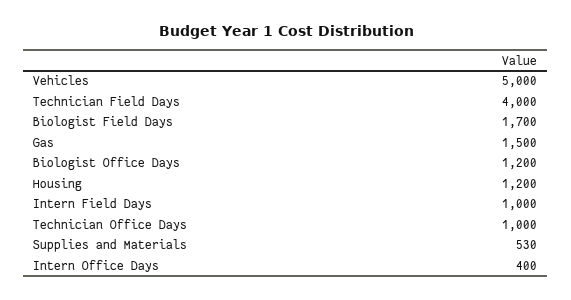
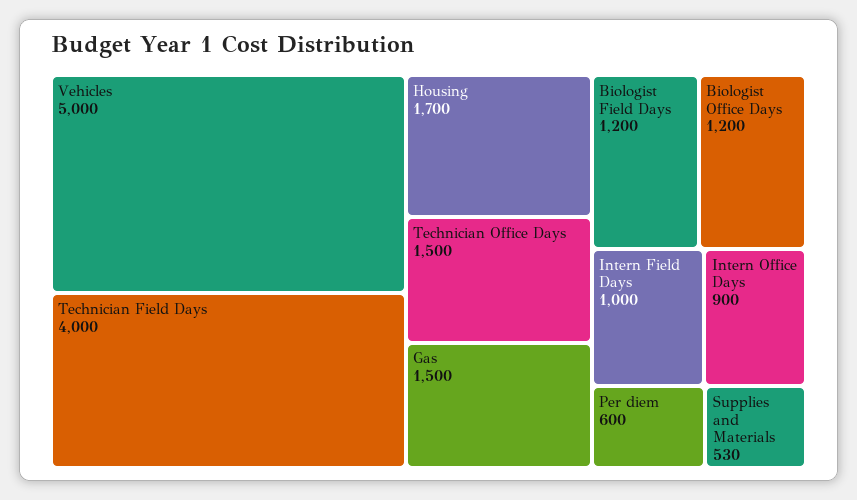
Biologist Field Days: 1700 -> 1200
Housing: 1200 -> 1700
Technician Office Days: 1000 -> 1500
Intern Office Days: 400 -> 900
Per diem: none -> 600

